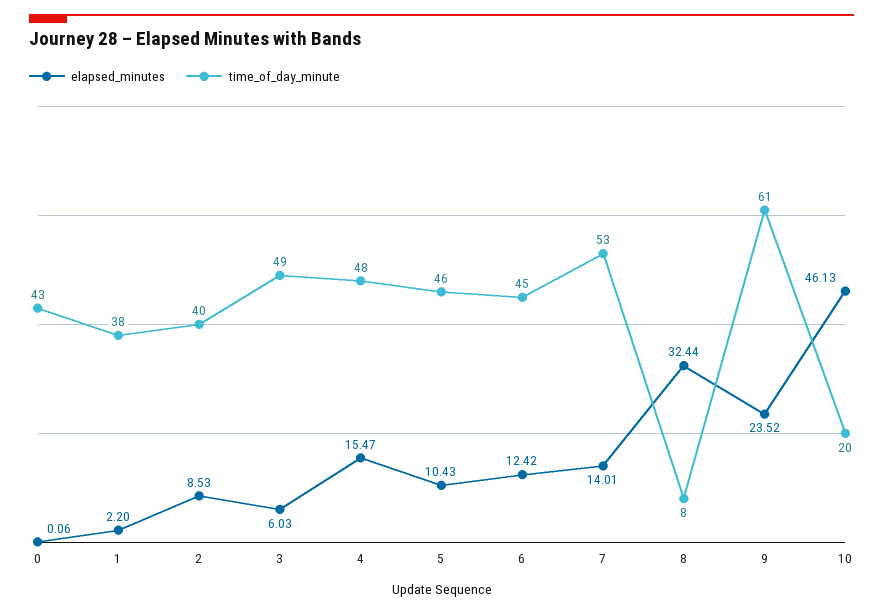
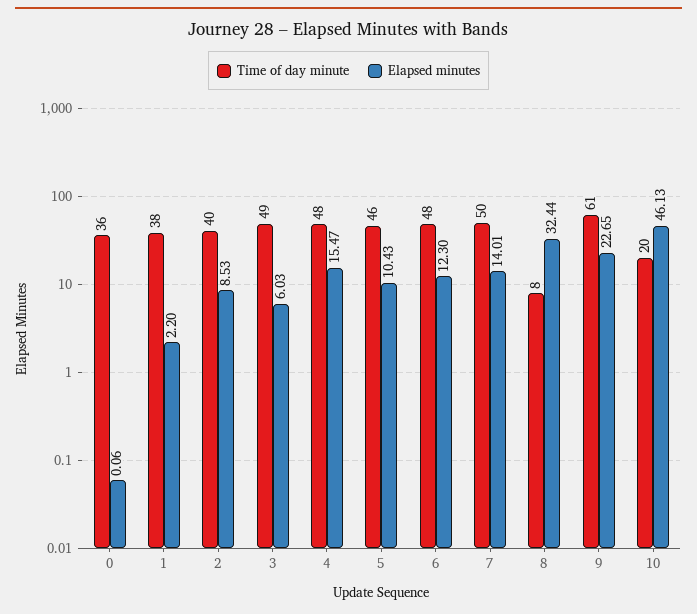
time_of_day_minute, 0: 43 -> 36
elapsed_minutes, 6: 12.42 -> 12.3
time_of_day_minute, 6: 45 -> 48
time_of_day_minute, 7: 53 -> 50
elapsed_minutes, 9: 23.52 -> 22.65

